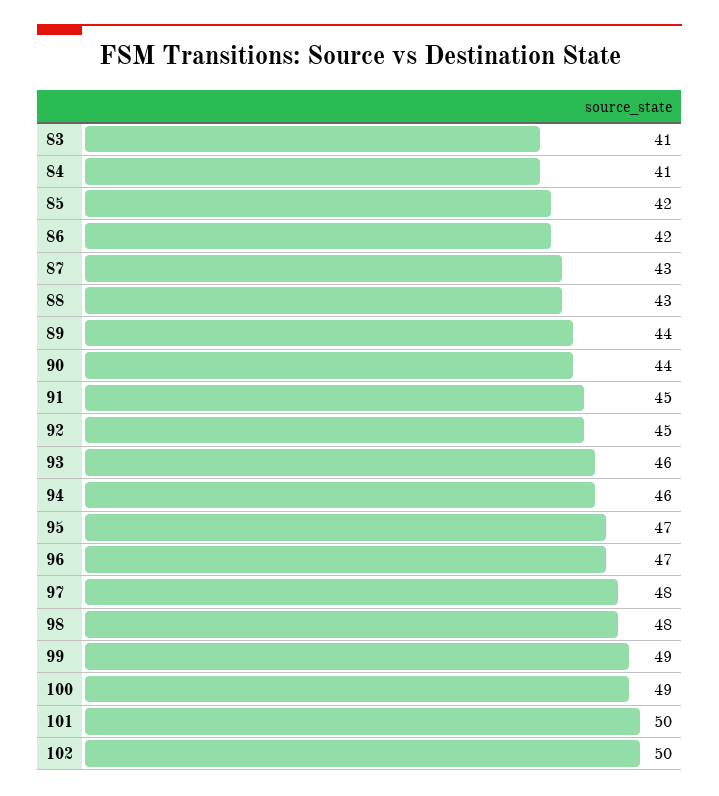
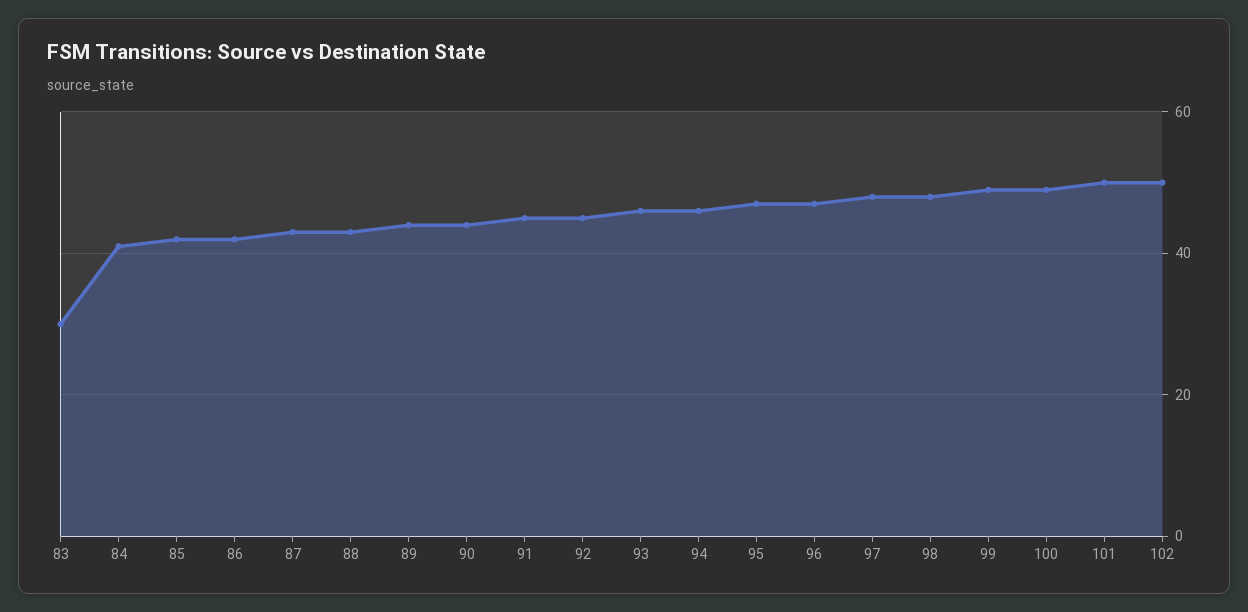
83: 41 -> 30

